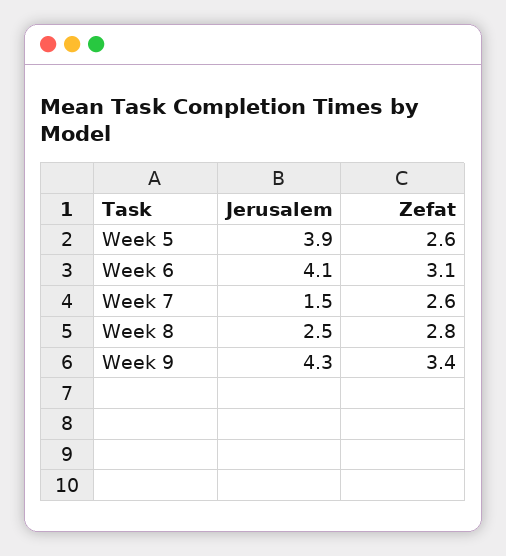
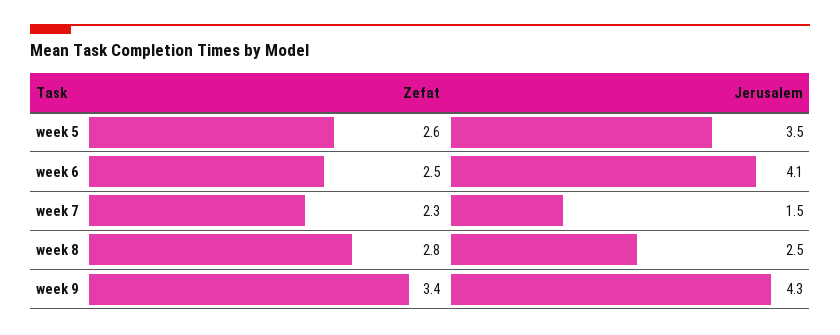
Jerusalem, Week 5: 3.9 -> 3.5
Zefat, Week 6: 3.1 -> 2.5
Zefat, Week 7: 2.6 -> 2.3

